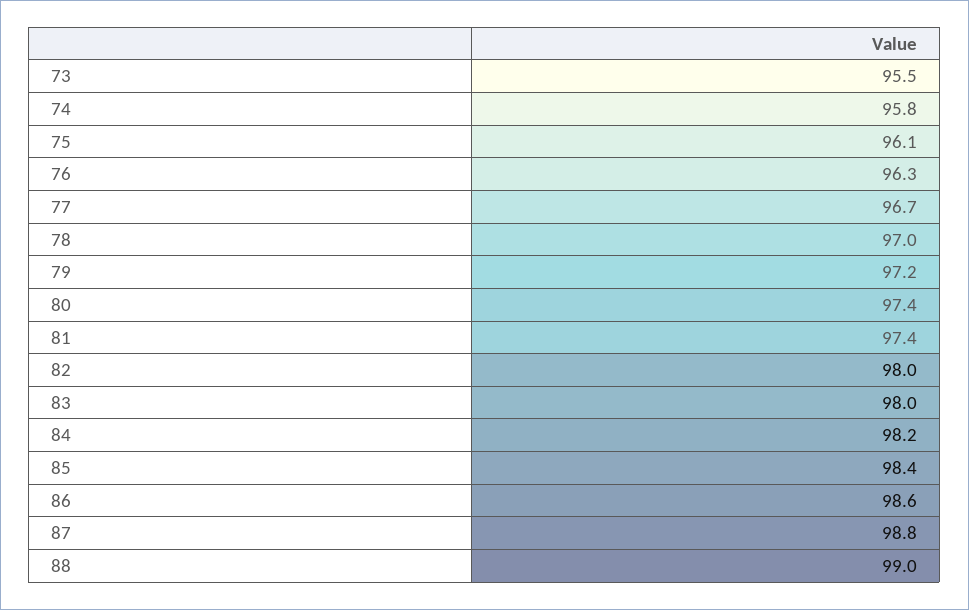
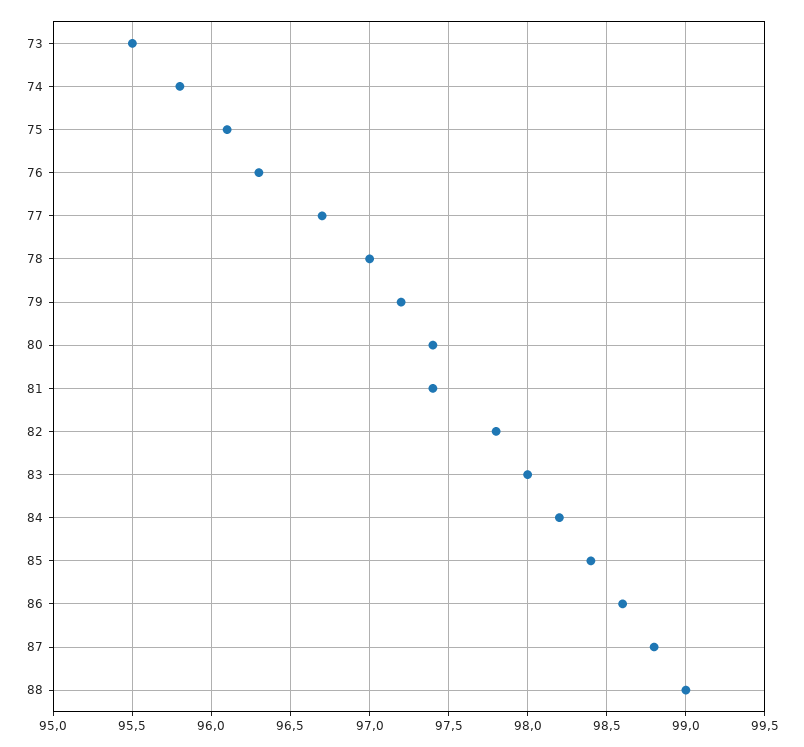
82: 98 -> 97.8

